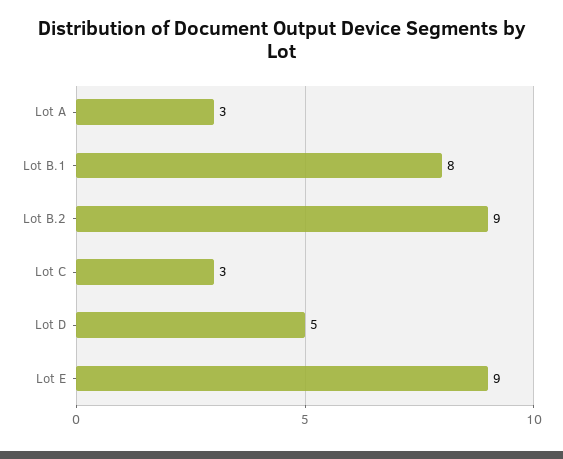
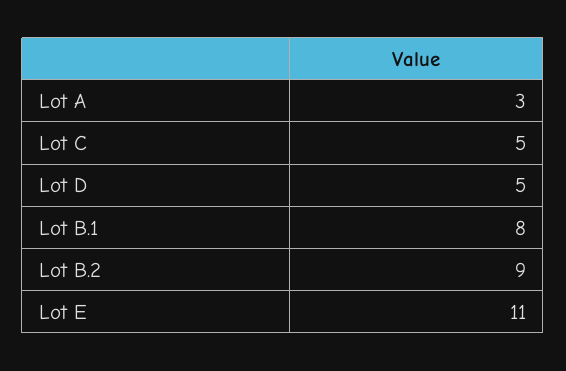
Lot C: 3 -> 5
Lot E: 9 -> 11

